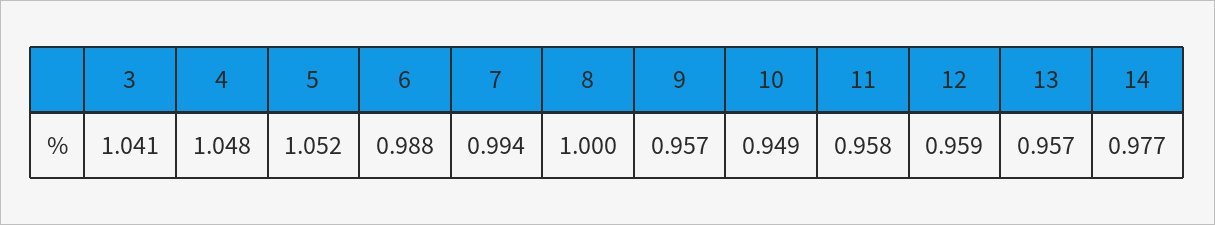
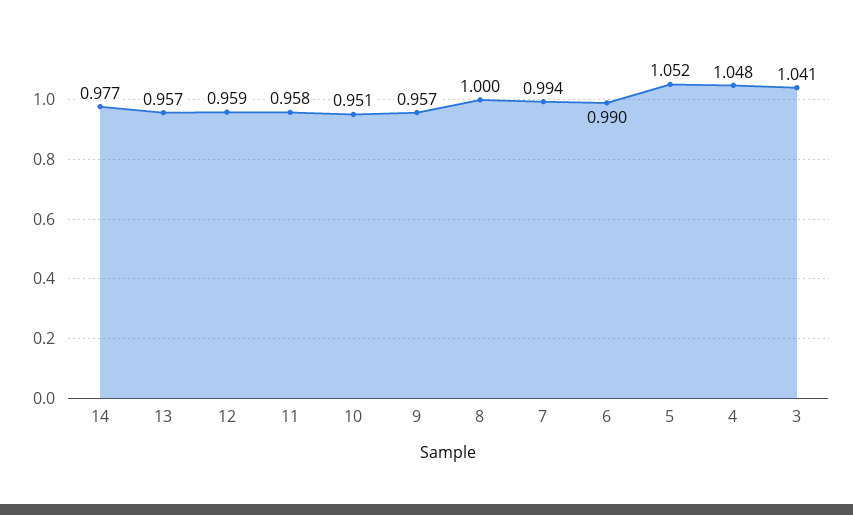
6: 0.988 -> 0.99
10: 0.949 -> 0.951

